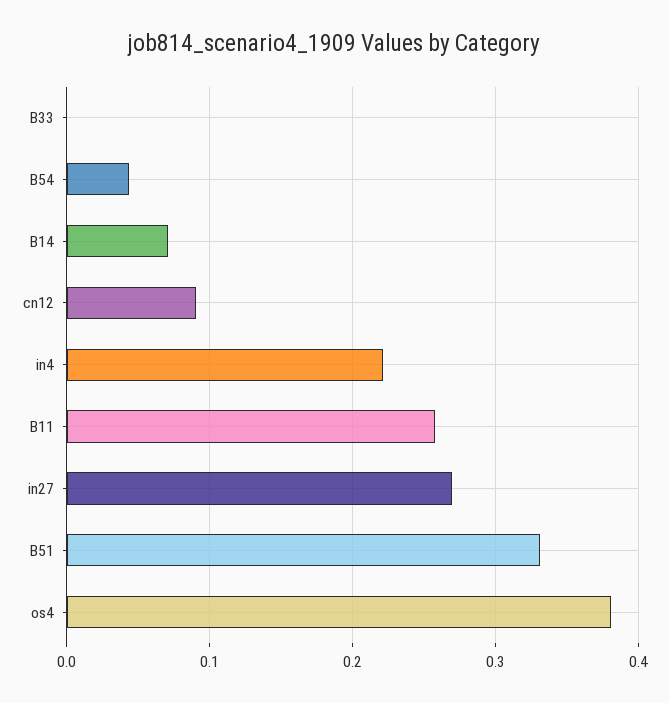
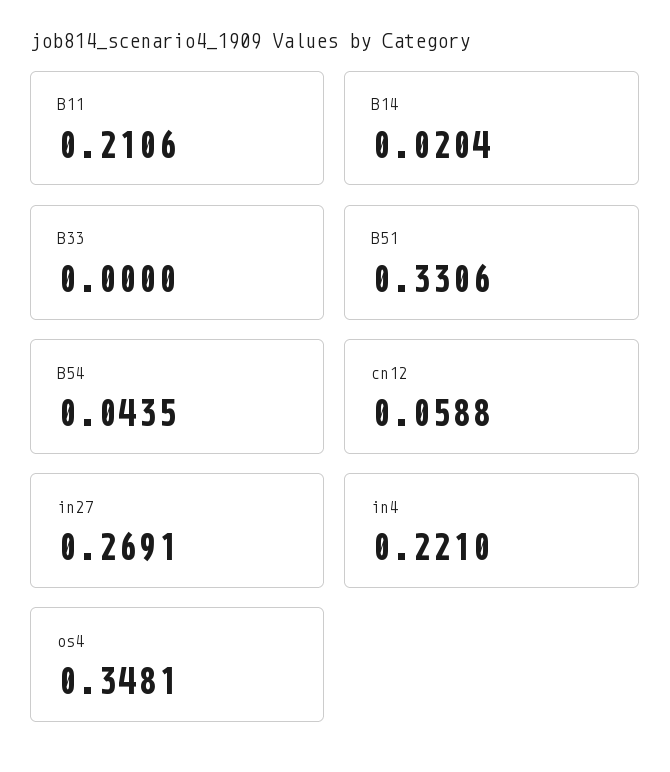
B14: 0.07 -> 0.0204
cn12: 0.09 -> 0.0588
B11: 0.26 -> 0.2106
os4: 0.38 -> 0.3481

